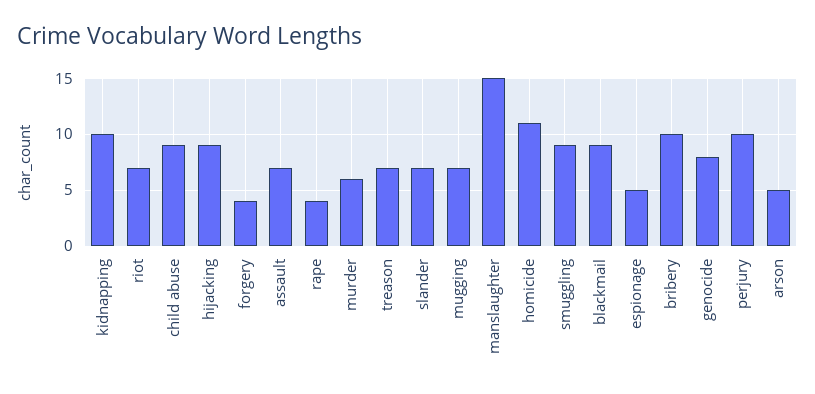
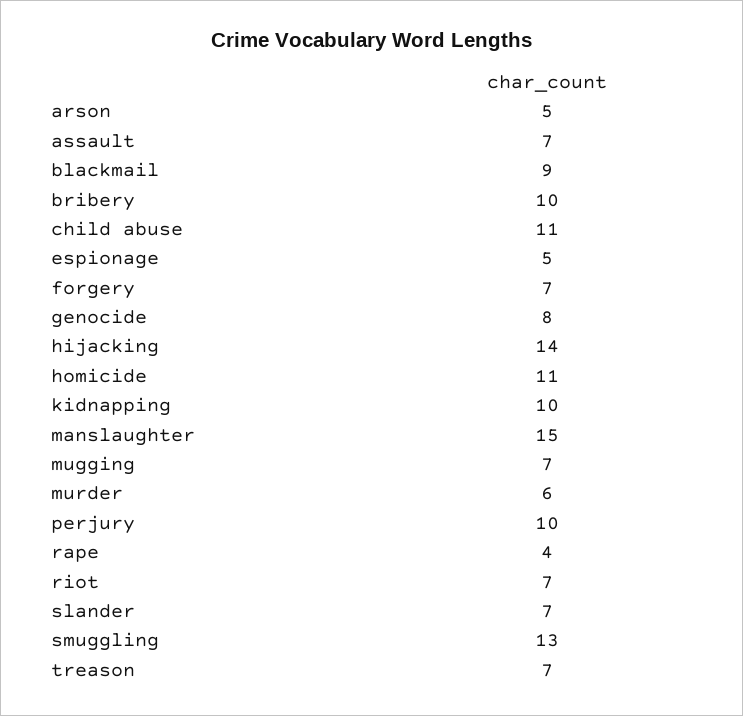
child abuse: 9 -> 11
hijacking: 9 -> 14
forgery: 4 -> 7
smuggling: 9 -> 13

